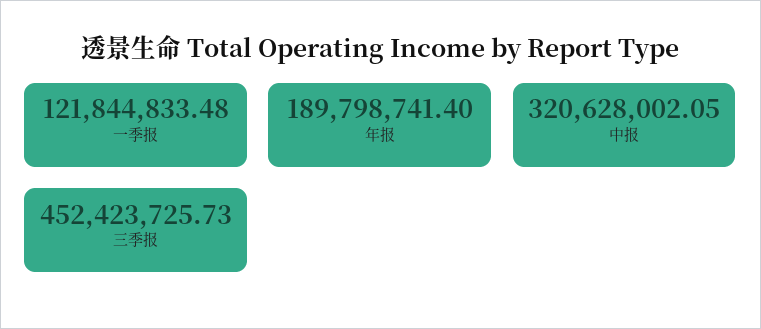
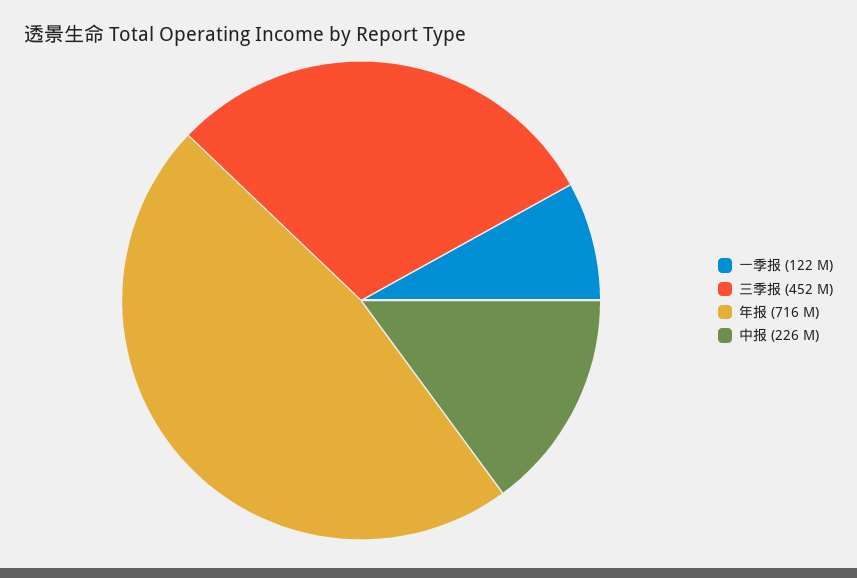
年报: 189798741.4 -> 716000000
中报: 320628002.05 -> 226000000

